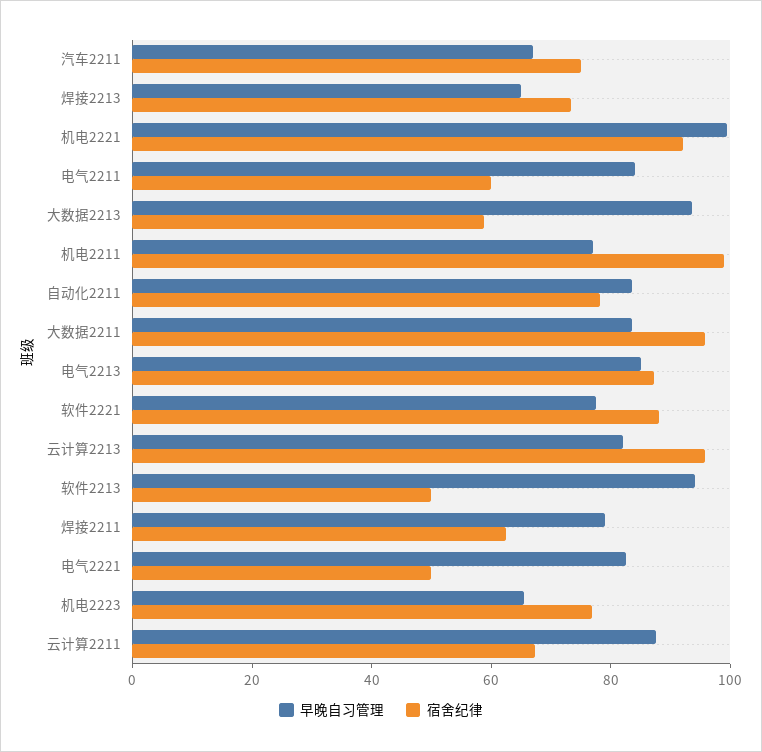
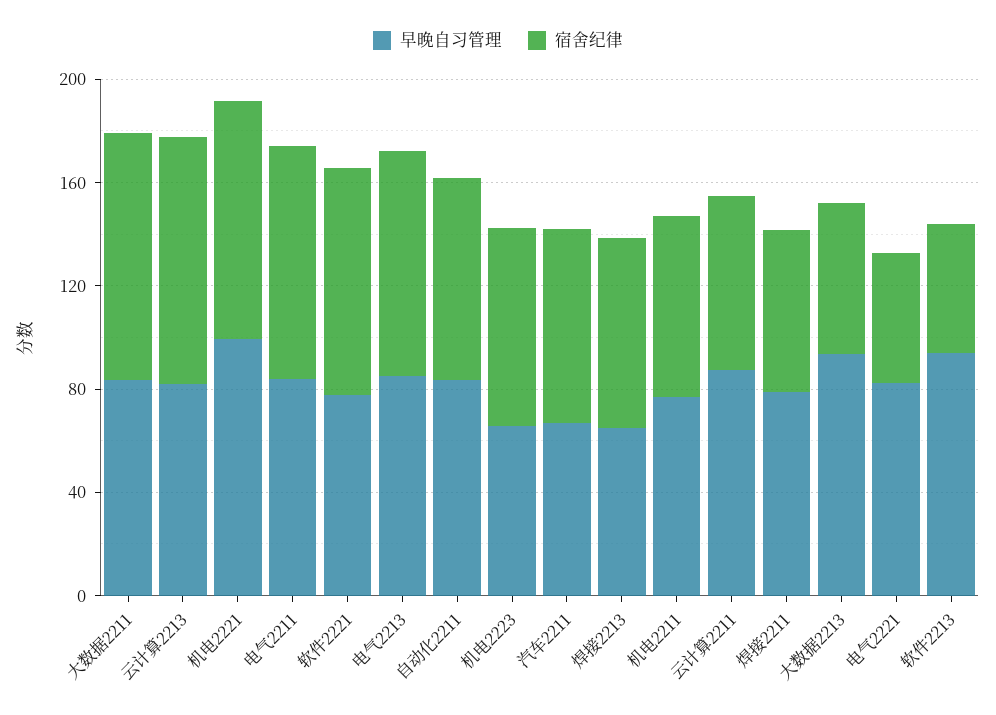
宿舍纪律, 电气2211: 60 -> 90
宿舍纪律, 机电2211: 100 -> 70

